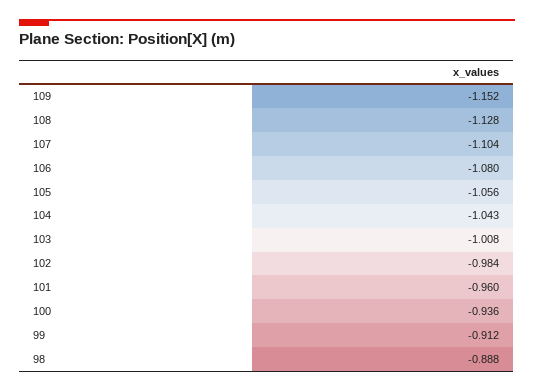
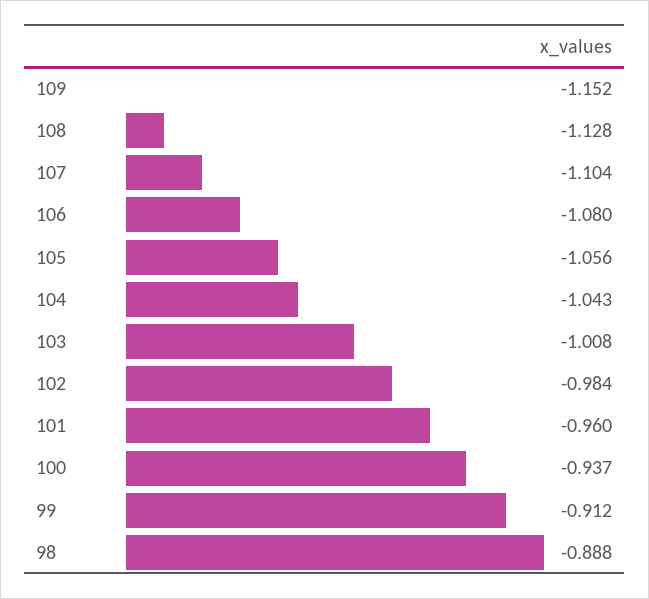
100: -0.936 -> -0.937

